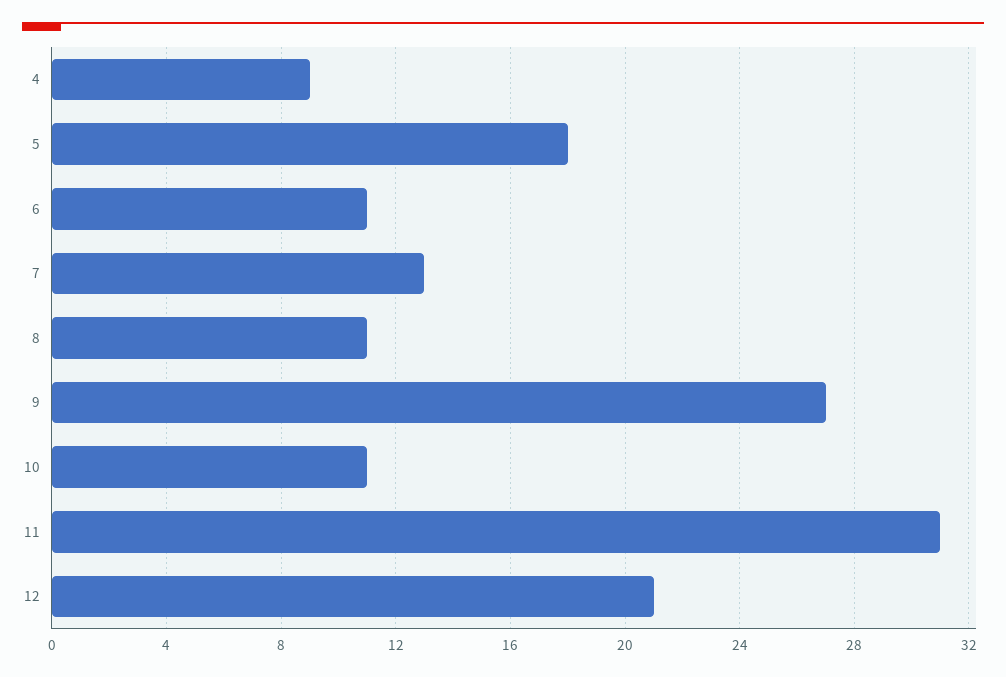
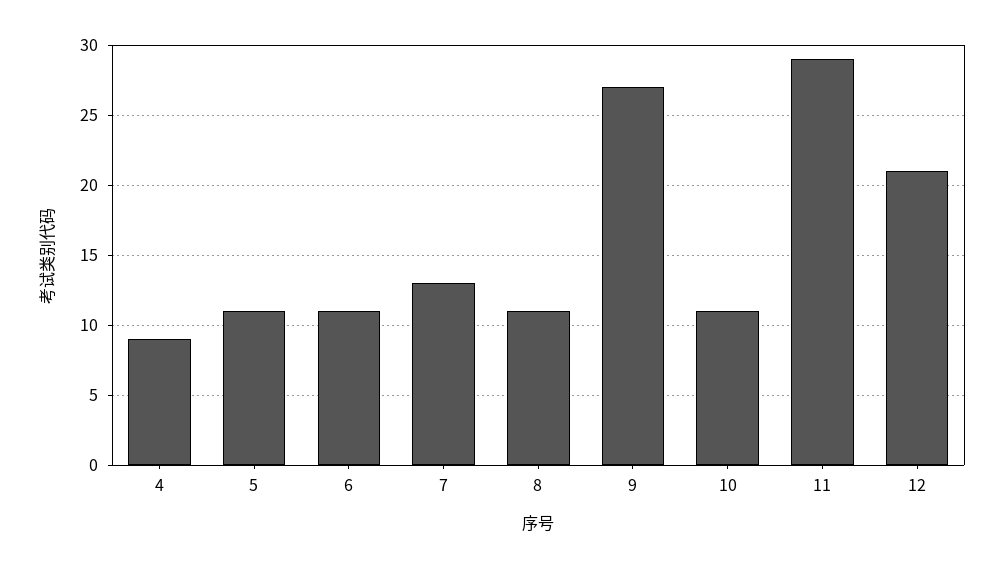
5: 18 -> 11
11: 31 -> 29

